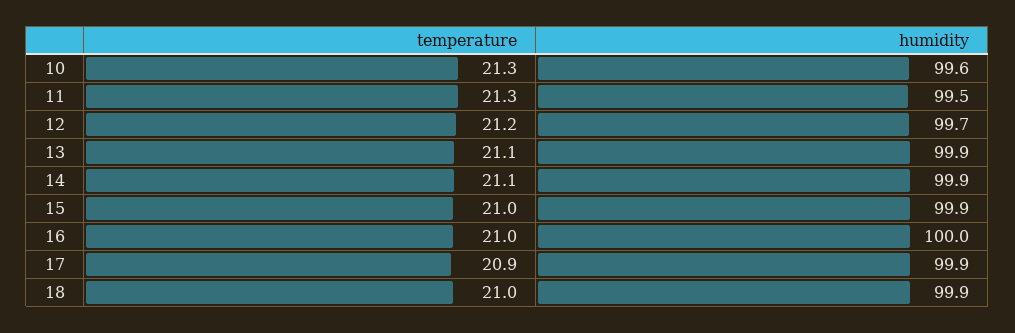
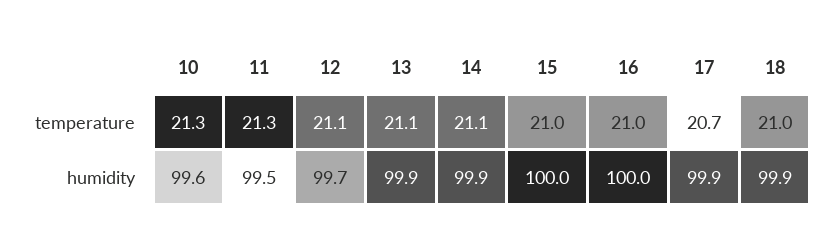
temperature, 12: 21.2 -> 21.1
humidity, 15: 99.9 -> 100
temperature, 17: 20.9 -> 20.7

